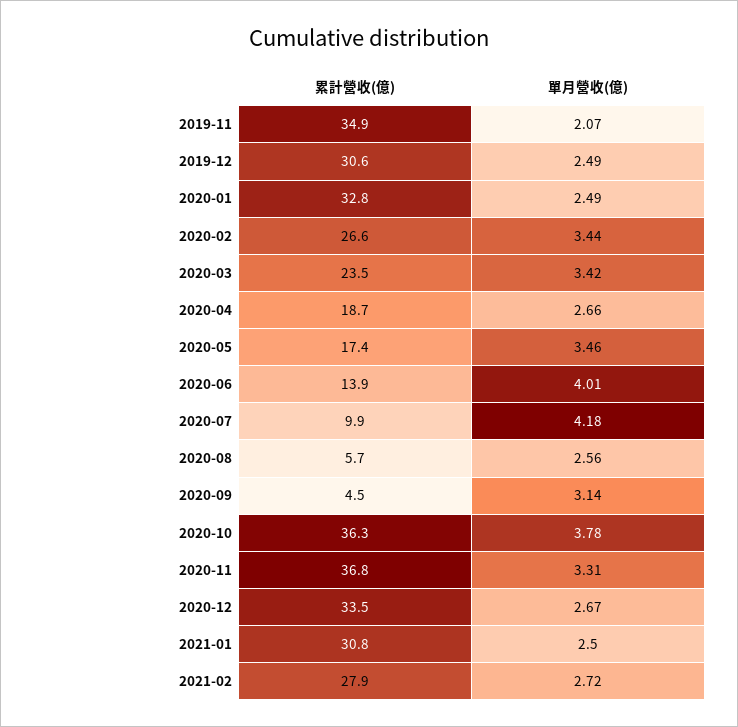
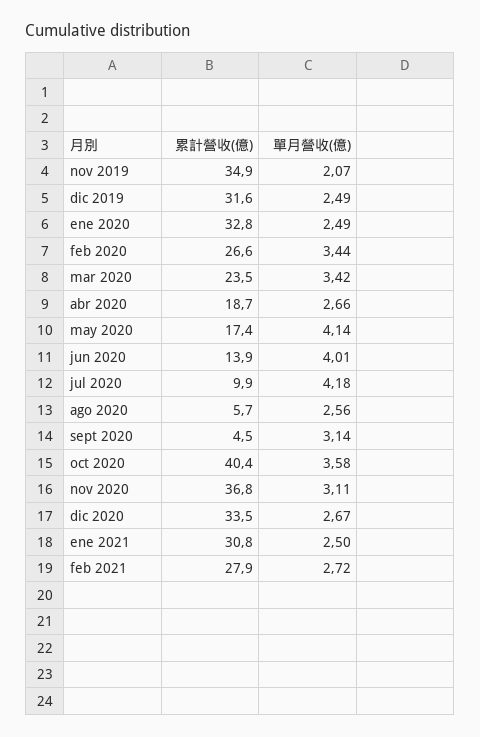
累計營收(億), 2019-12: 30.6 -> 31.6
單月營收(億), 2020-05: 3.46 -> 4.14
累計營收(億), 2020-10: 36.3 -> 40.4
單月營收(億), 2020-10: 3.78 -> 3.58
單月營收(億), 2020-11: 3.31 -> 3.11

